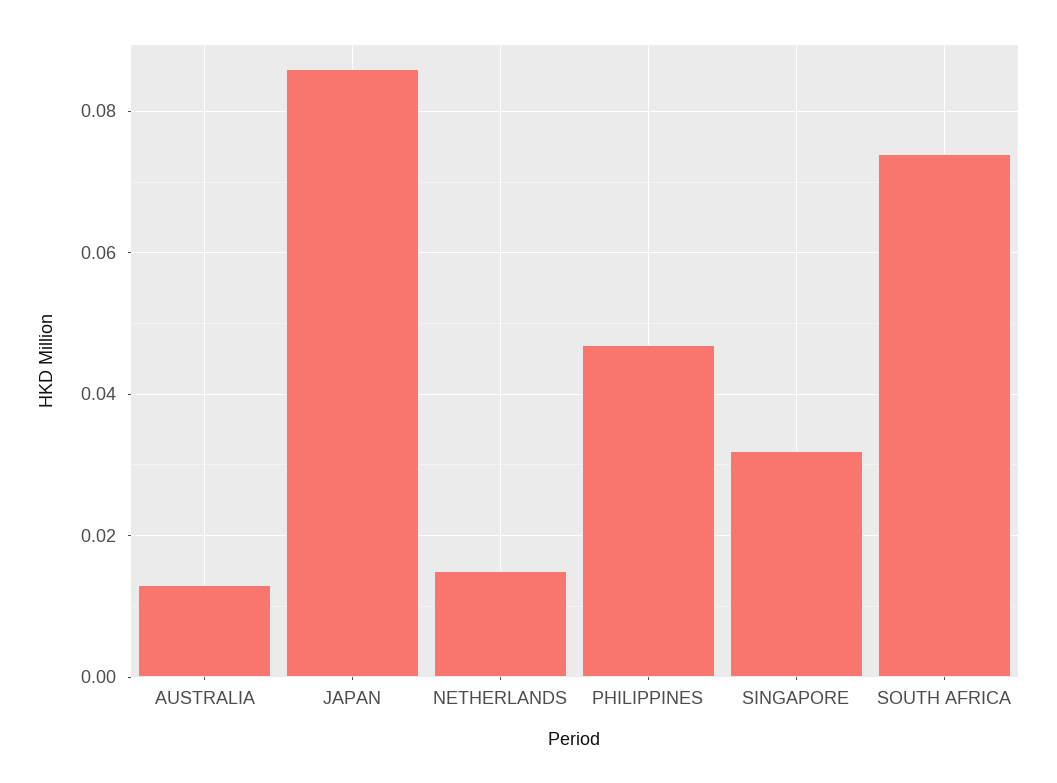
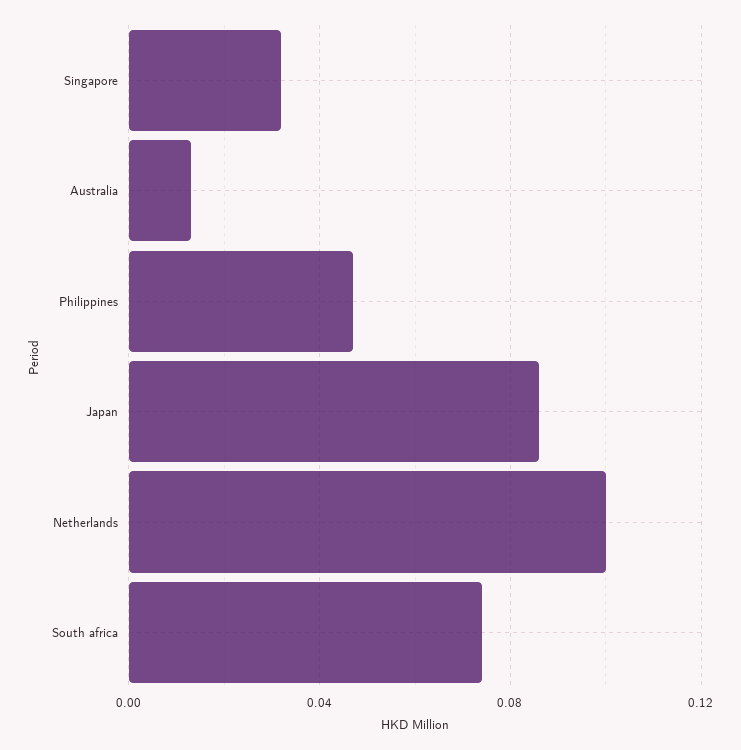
NETHERLANDS: 0.015 -> 0.1

